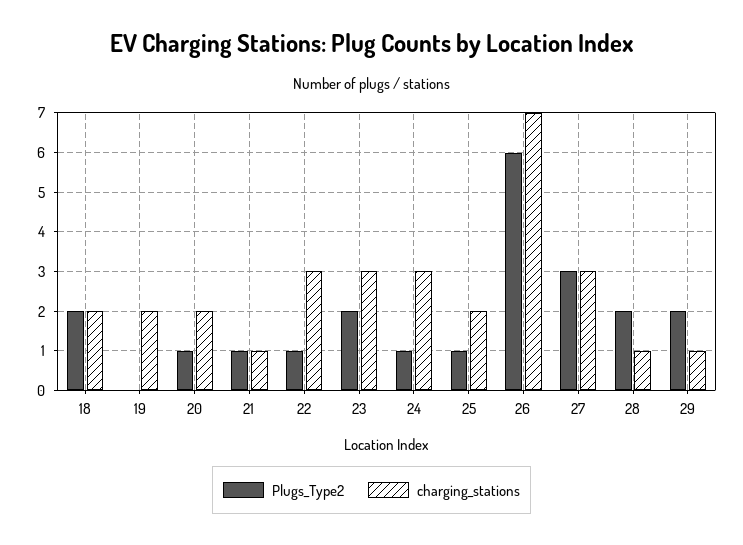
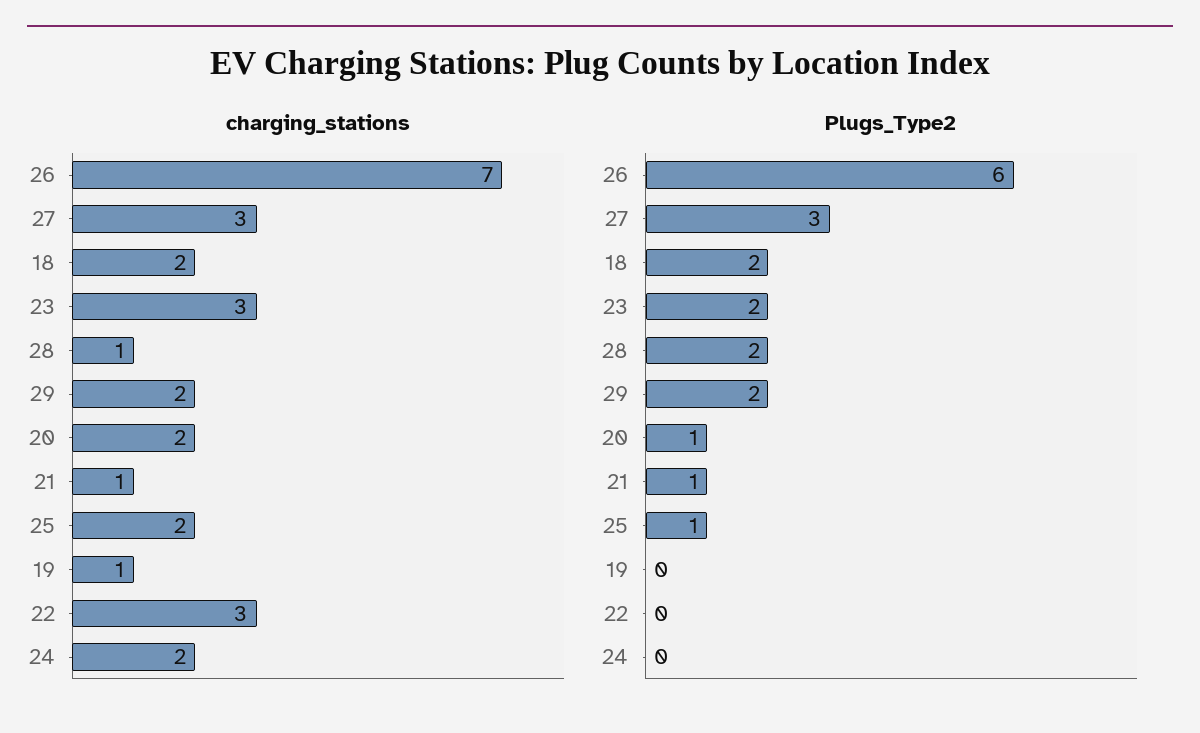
charging_stations, 19: 2 -> 1
Plugs_Type2, 22: 1 -> 0
Plugs_Type2, 24: 1 -> 0
charging_stations, 24: 3 -> 2
charging_stations, 29: 1 -> 2

